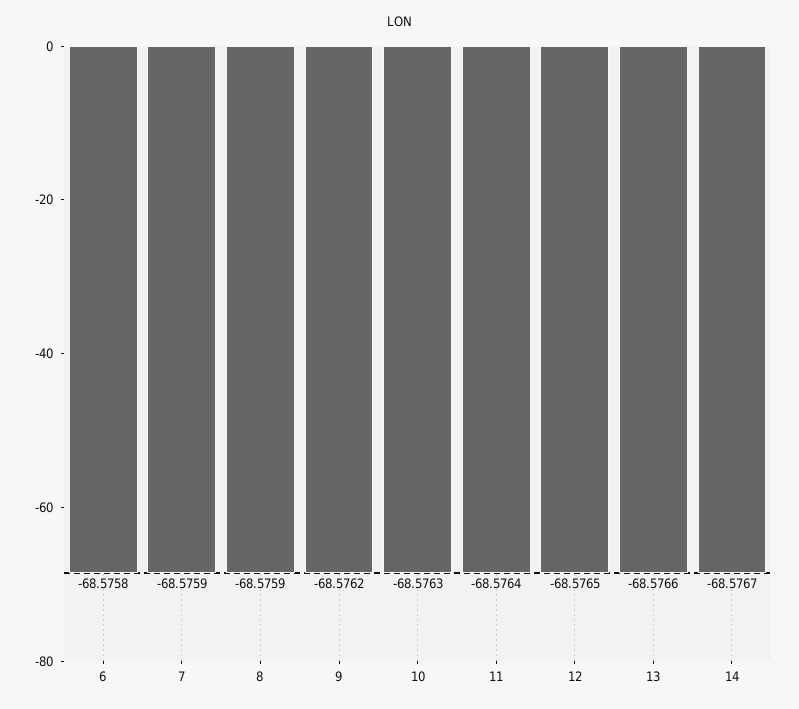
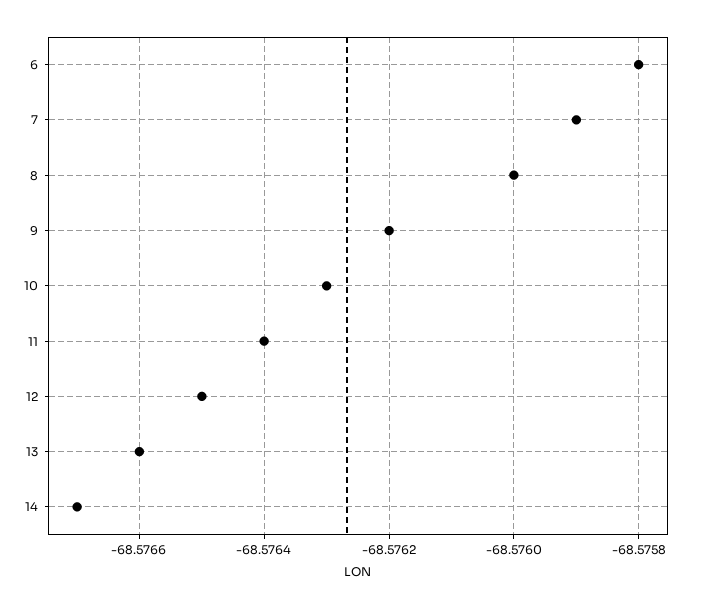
8: -68.5759 -> -68.576

